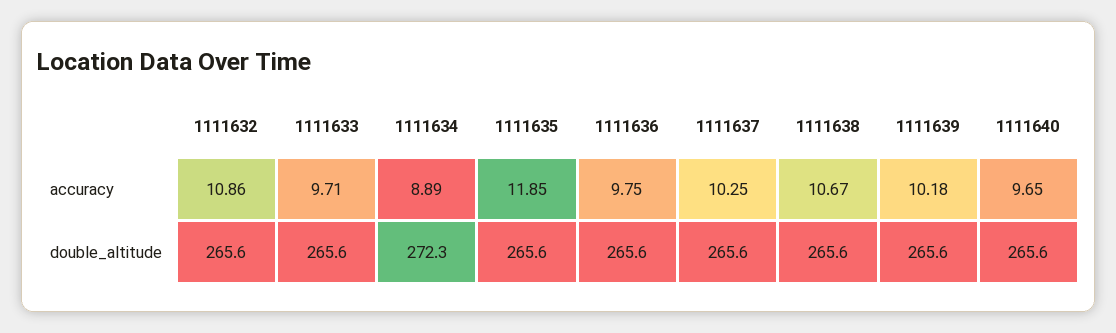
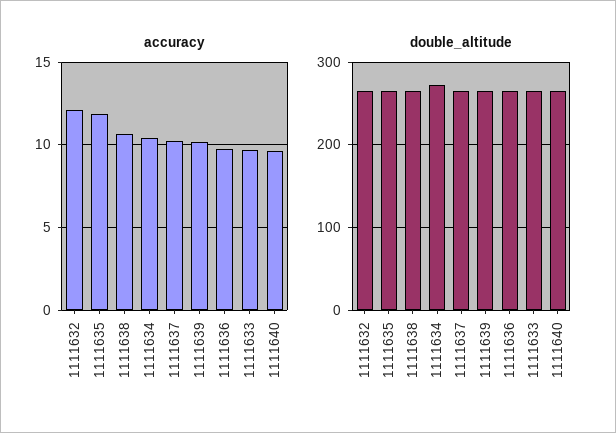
accuracy, 1111632: 10.86 -> 12
accuracy, 1111634: 8.89 -> 10.5

